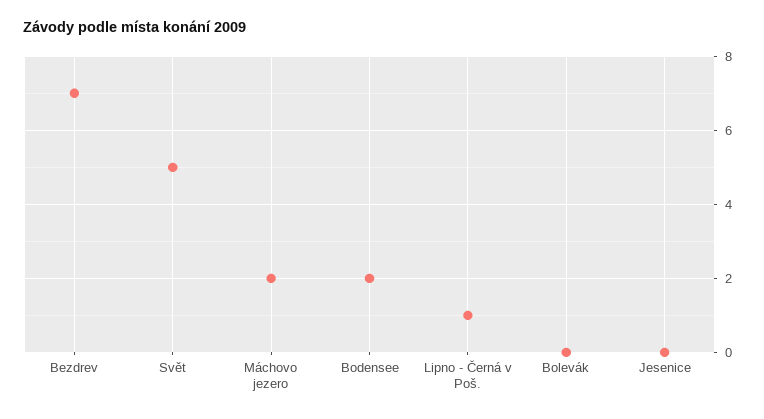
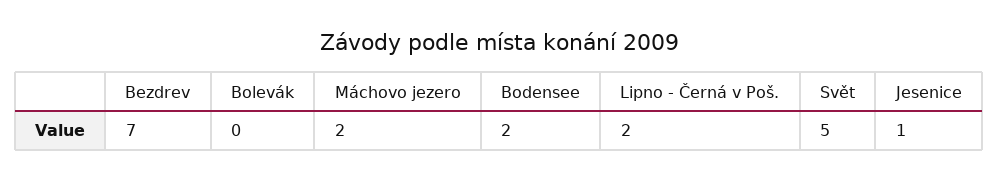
Lipno - Černá v Poš.: 1 -> 2
Jesenice: 0 -> 1

